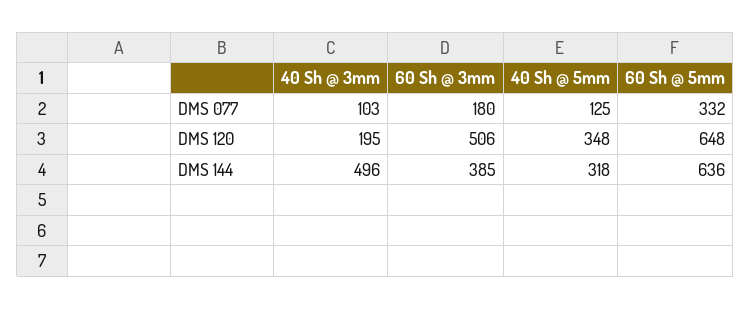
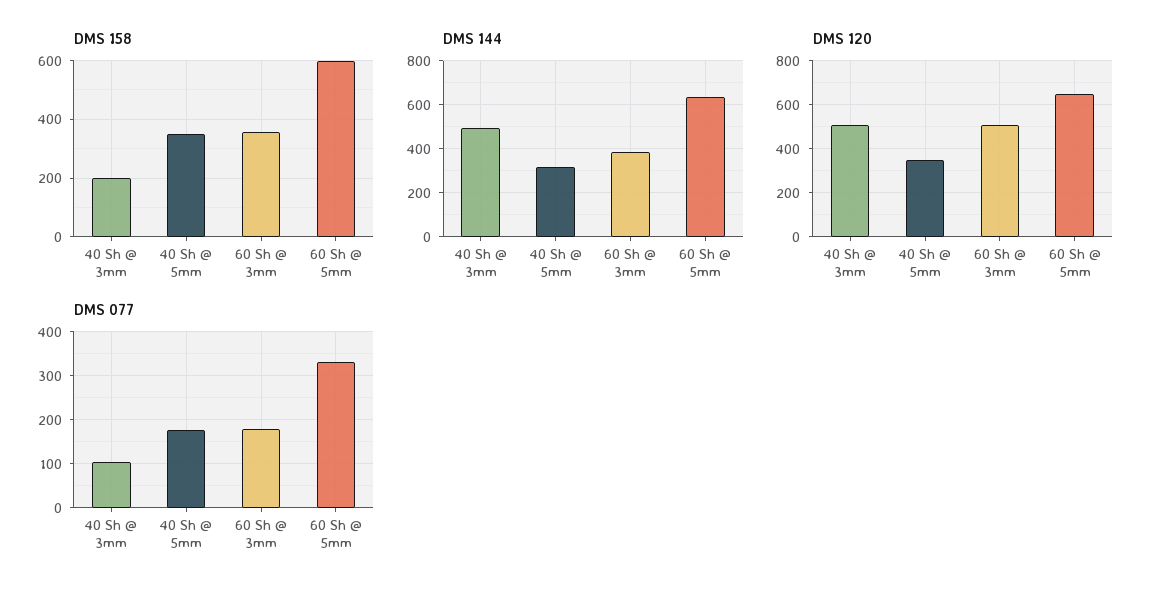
DMS 077, 40 Sh @ 5mm: 125 -> 180
DMS 120, 40 Sh @ 3mm: 195 -> 500
DMS 158, 40 Sh @ 3mm: none -> 200
DMS 158, 40 Sh @ 5mm: none -> 350
DMS 158, 60 Sh @ 3mm: none -> 350
DMS 158, 60 Sh @ 5mm: none -> 600

